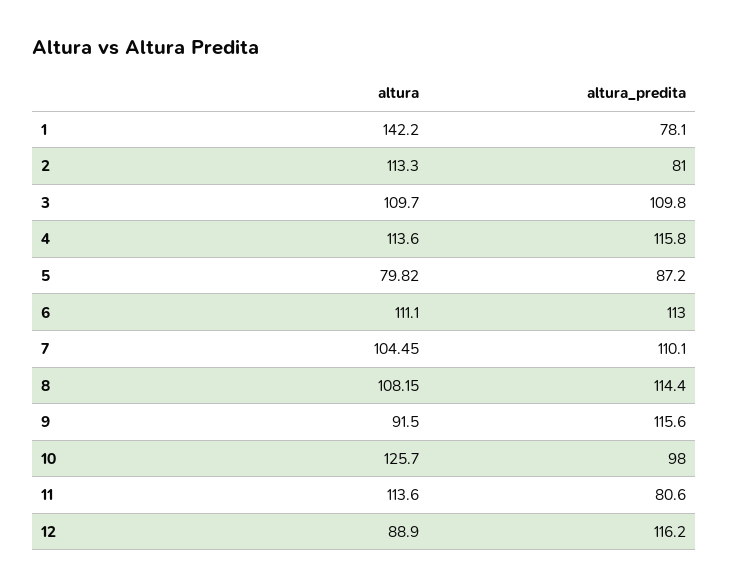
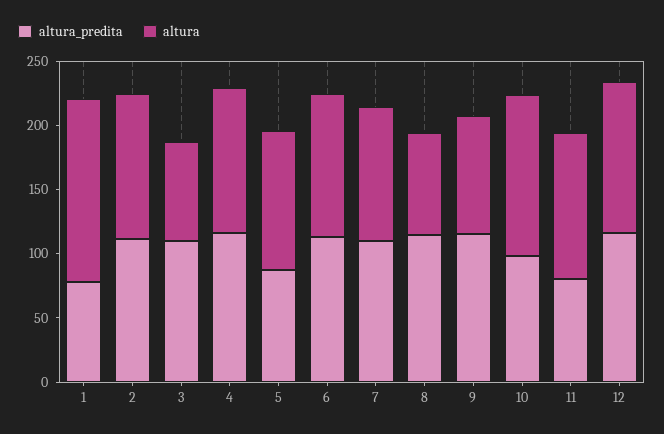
altura_predita, 2: 81 -> 110
altura, 3: 109.7 -> 80
altura, 5: 79.82 -> 110
altura, 8: 108.15 -> 80
altura, 12: 88.9 -> 120

